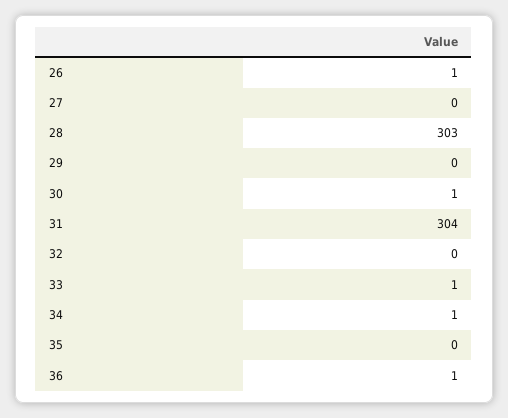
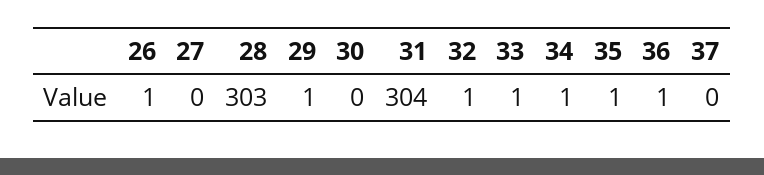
29: 0 -> 1
30: 1 -> 0
32: 0 -> 1
35: 0 -> 1
37: none -> 0

